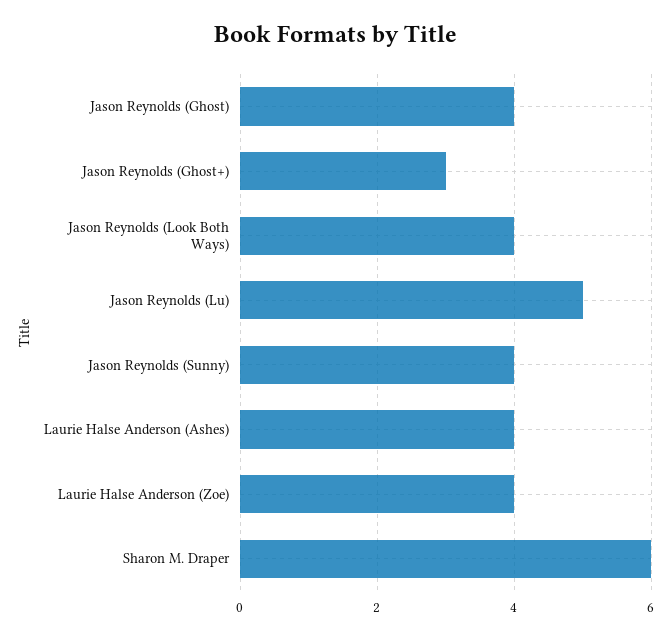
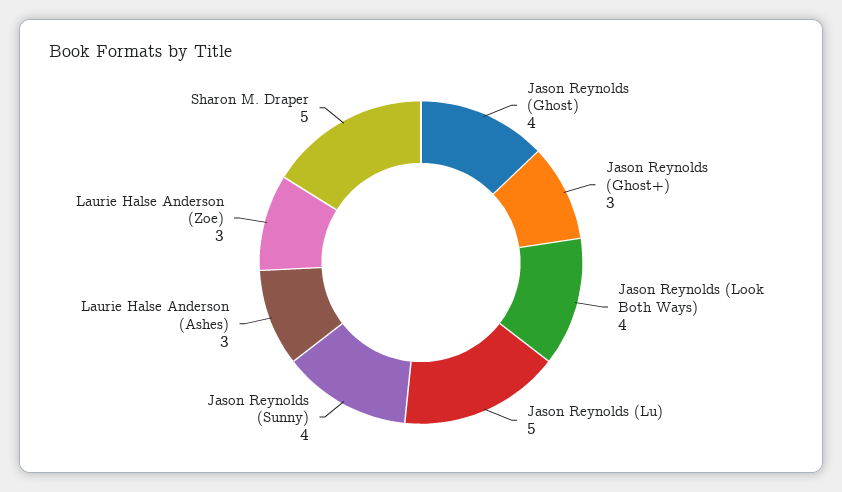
Laurie Halse Anderson (Ashes): 4 -> 3
Laurie Halse Anderson (Zoe): 4 -> 3
Sharon M. Draper: 6 -> 5

